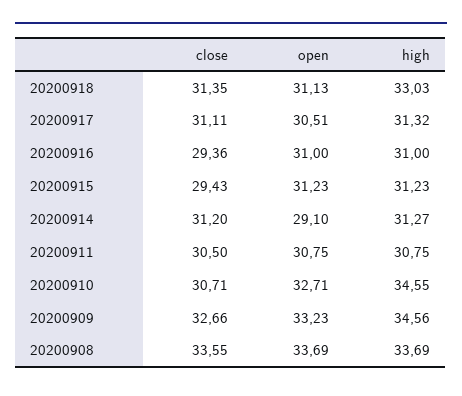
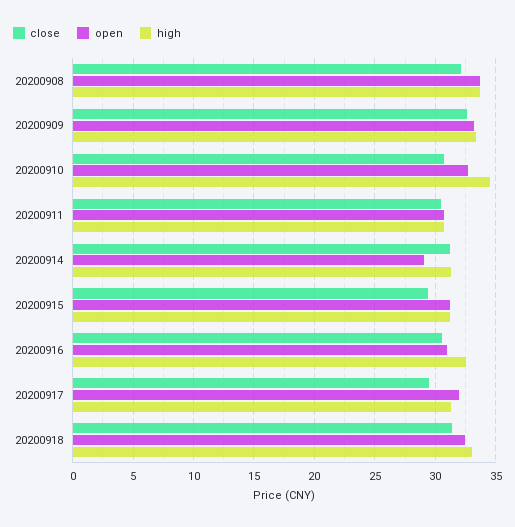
open, 20200918: 31.13 -> 32.5
close, 20200917: 31.11 -> 29.5
open, 20200917: 30.51 -> 32
close, 20200916: 29.36 -> 30.5
high, 20200916: 31 -> 32.5
high, 20200909: 34.56 -> 33.5
close, 20200908: 33.55 -> 32

